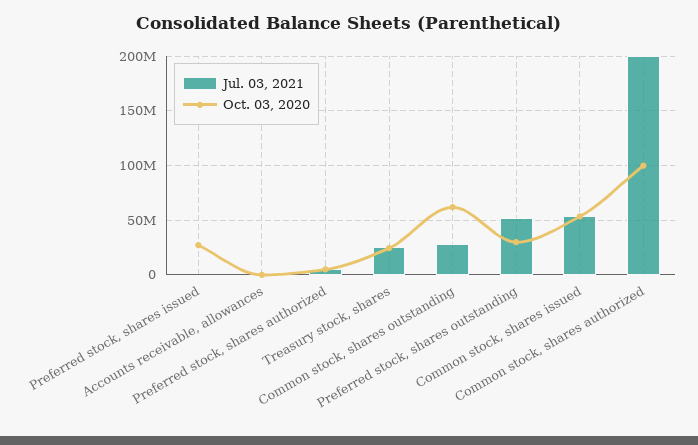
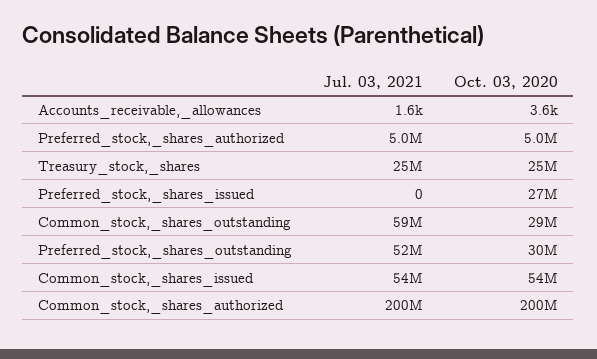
Jul. 03, 2021, Common stock, shares outstanding: 30000000 -> 59000000
Oct. 03, 2020, Common stock, shares outstanding: 60000000 -> 29000000
Oct. 03, 2020, Common stock, shares authorized: 100000000 -> 200000000

